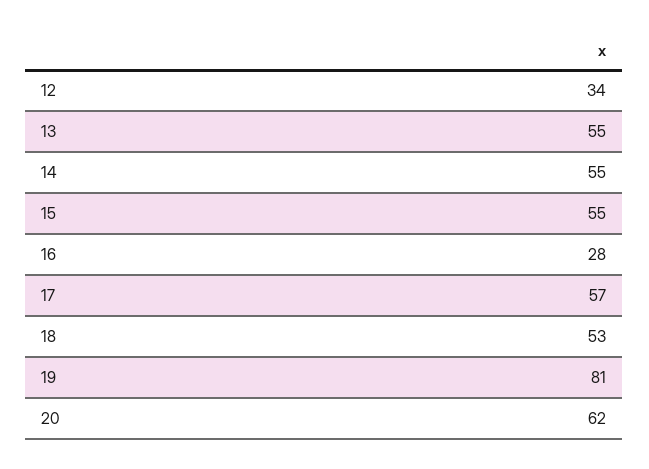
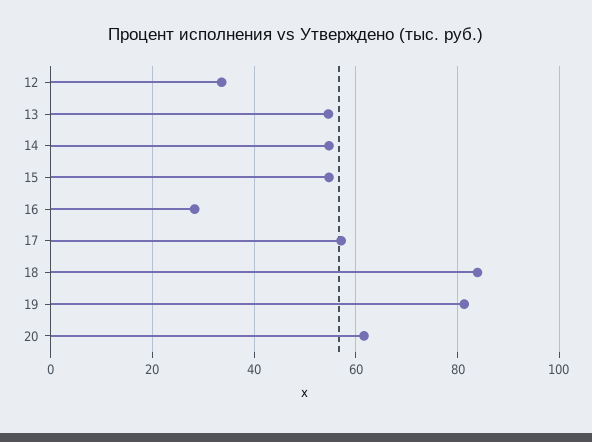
18: 53 -> 84

